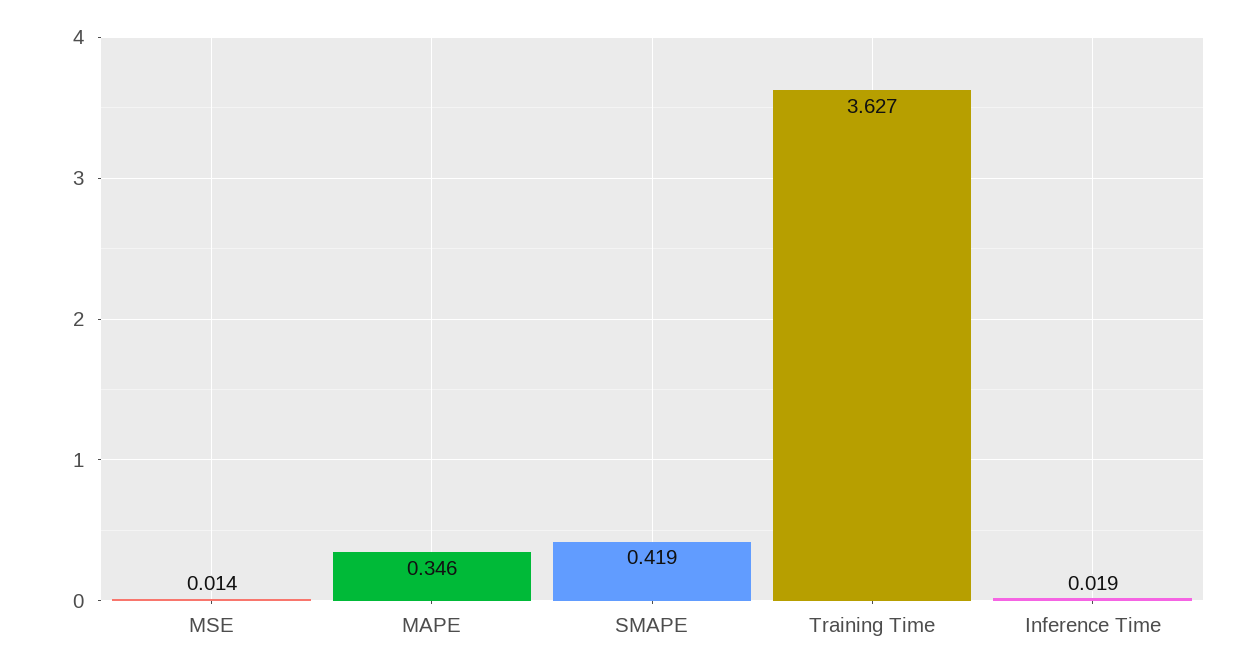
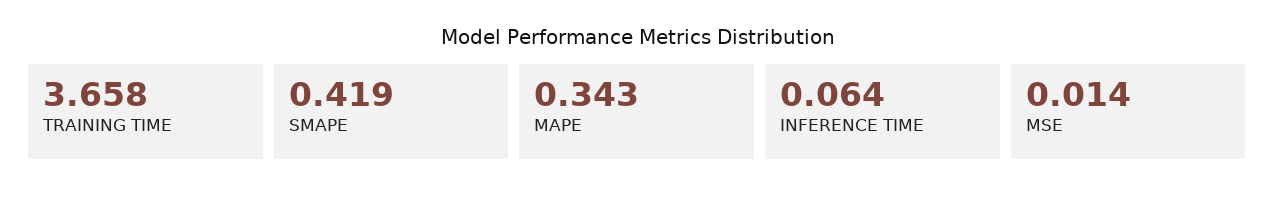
MAPE: 0.346 -> 0.343
Training Time: 3.627 -> 3.658
Inference Time: 0.019 -> 0.064

